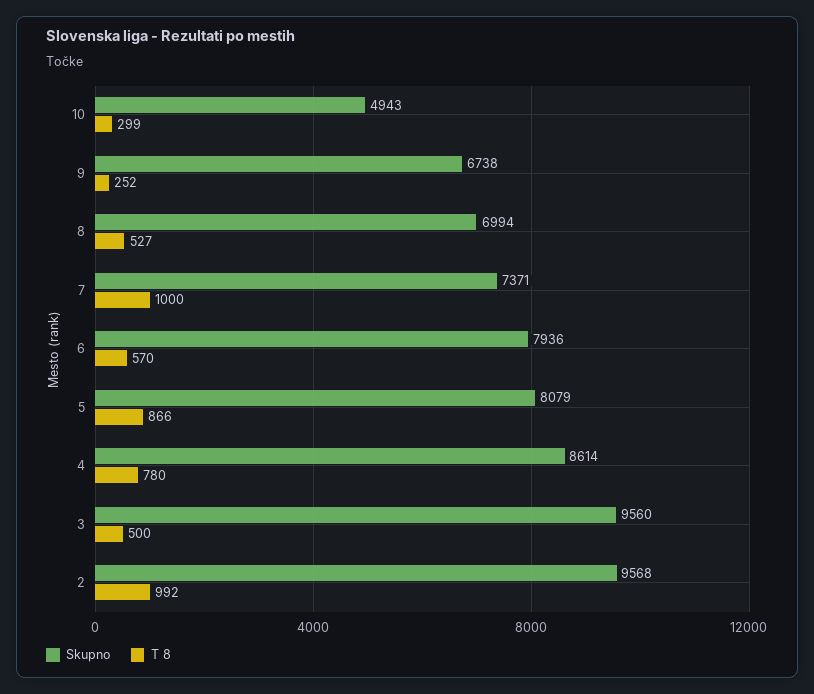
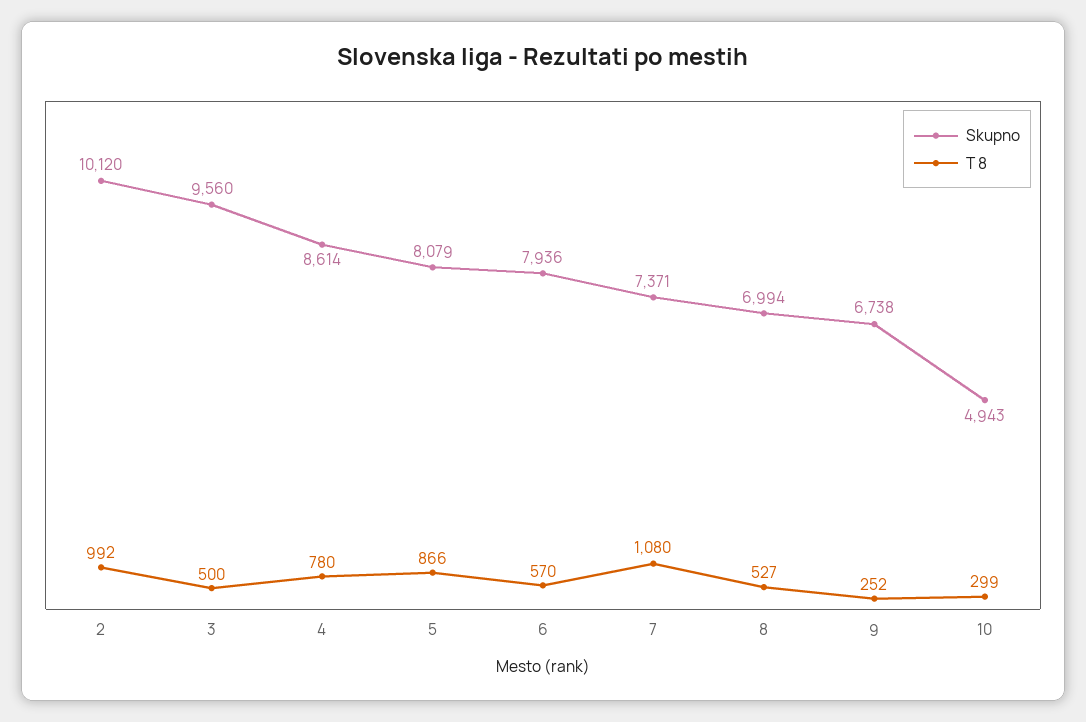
T 8, 7: 1000 -> 1080
Skupno, 2: 9568 -> 10120

